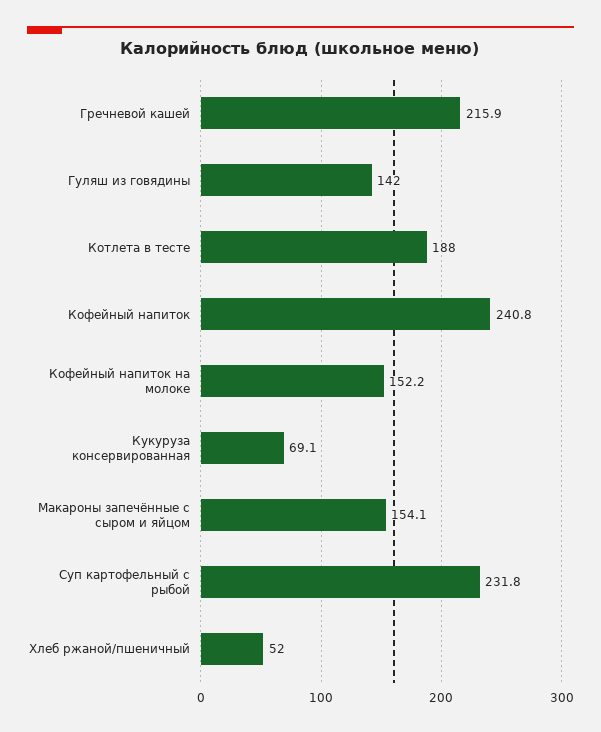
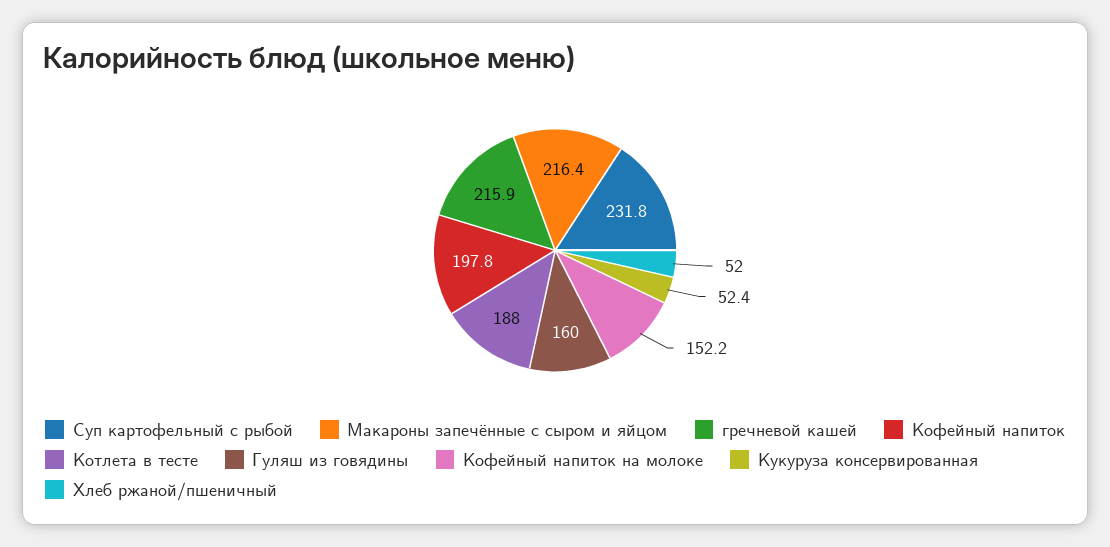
Гуляш из говядины: 142 -> 160
Кофейный напиток: 240.8 -> 197.8
Кукуруза консервированная: 69.1 -> 52.4
Макароны запечённые с сыром и яйцом: 154.1 -> 216.4

